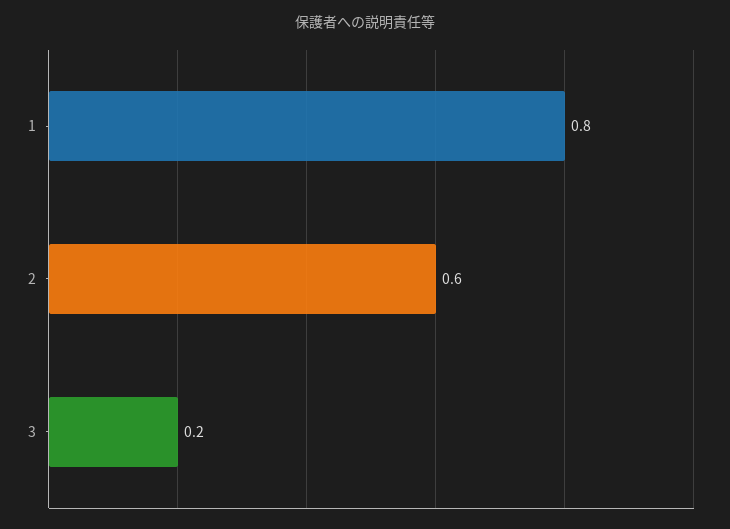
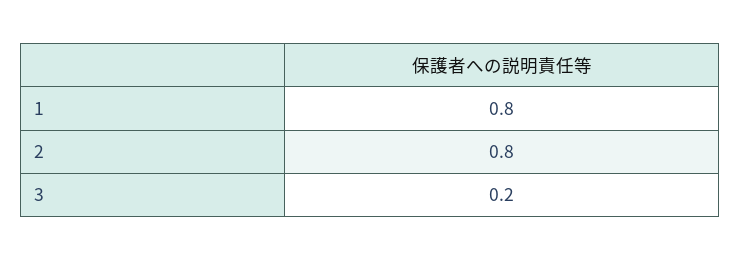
2: 0.6 -> 0.8

